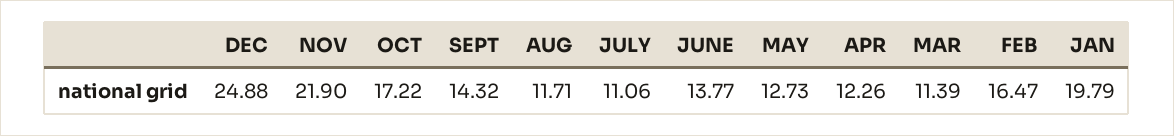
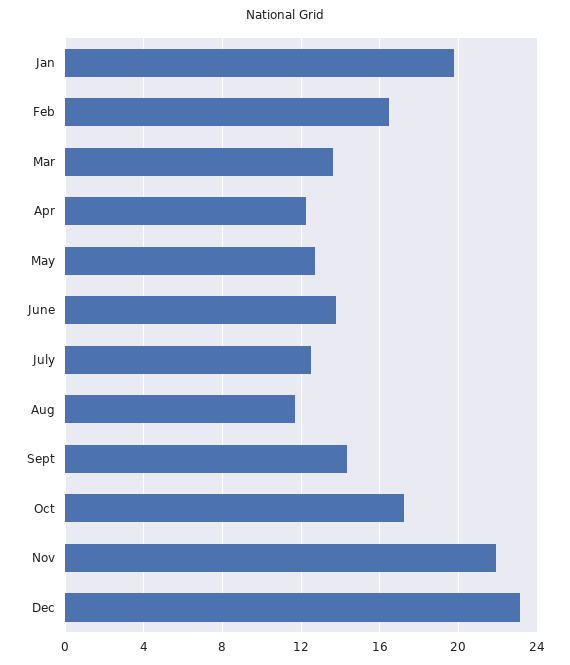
DEC: 24.88 -> 23
JULY: 11.06 -> 12.5
MAR: 11.39 -> 13.5

